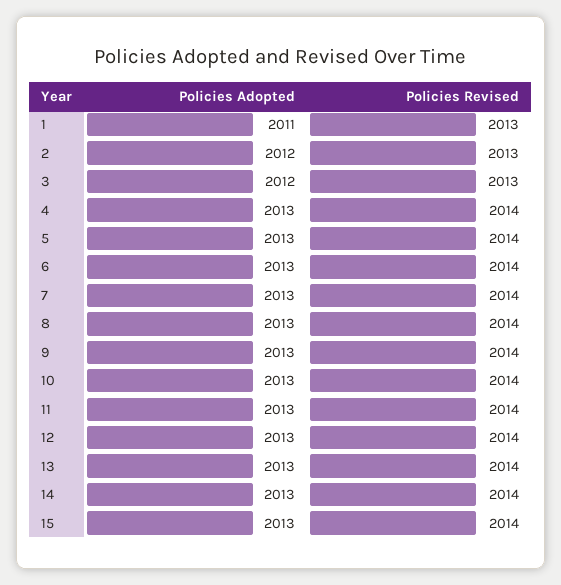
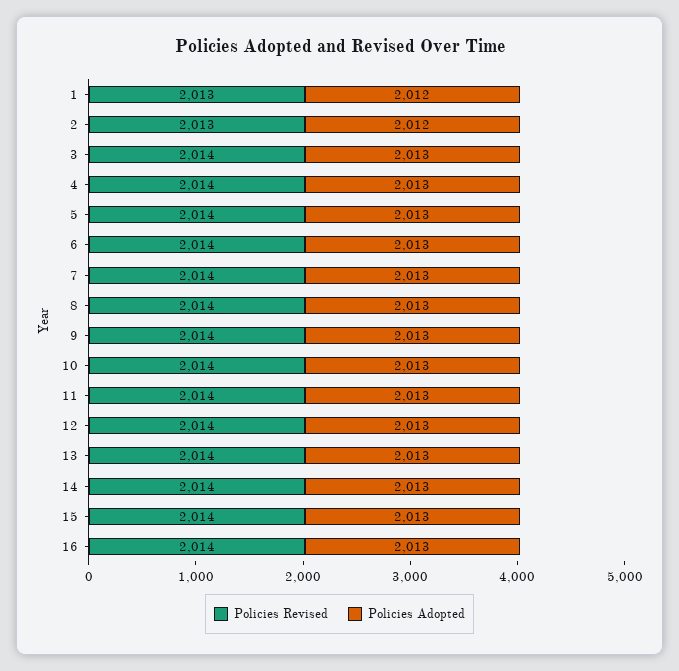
Policies Adopted, 1: 2011 -> 2012
Policies Adopted, 3: 2012 -> 2013
Policies Revised, 3: 2013 -> 2014
Policies Revised, 16: none -> 2014
Policies Adopted, 16: none -> 2013

